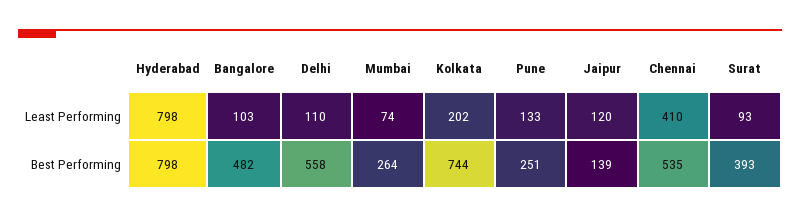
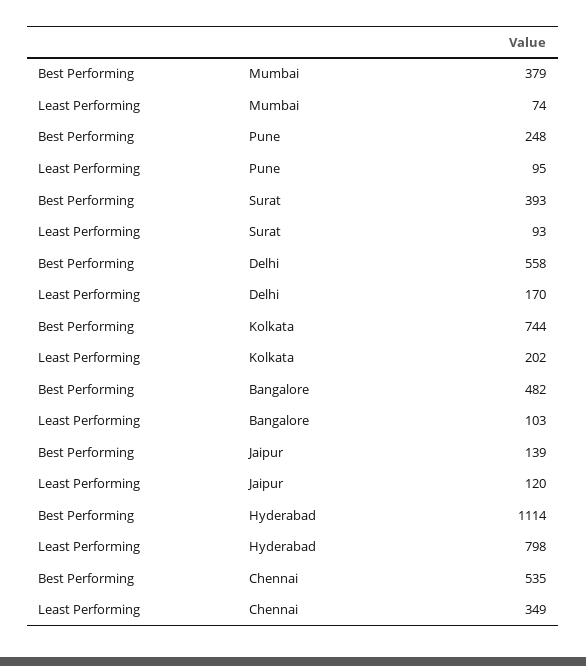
Delhi, Least Performing: 110 -> 170
Pune, Least Performing: 133 -> 95
Chennai, Least Performing: 410 -> 349
Hyderabad, Best Performing: 798 -> 1114
Mumbai, Best Performing: 264 -> 379
Pune, Best Performing: 251 -> 248

